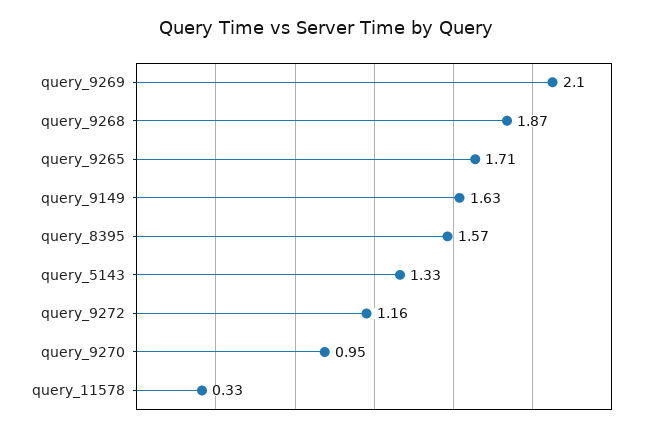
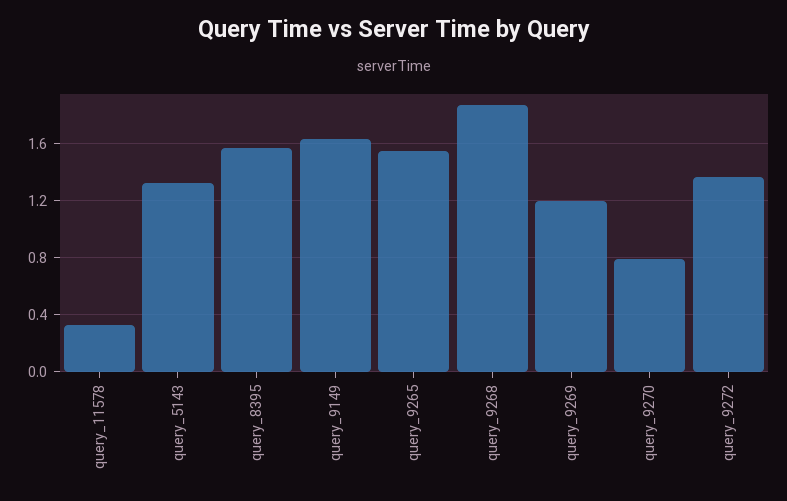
query_9269: 2.1 -> 1.2
query_9265: 1.71 -> 1.55
query_9272: 1.16 -> 1.35
query_9270: 0.95 -> 0.8

